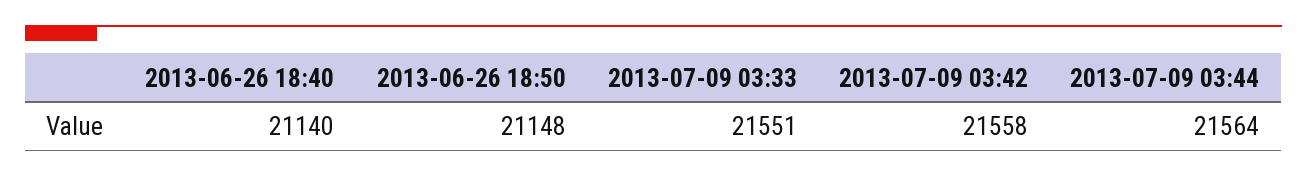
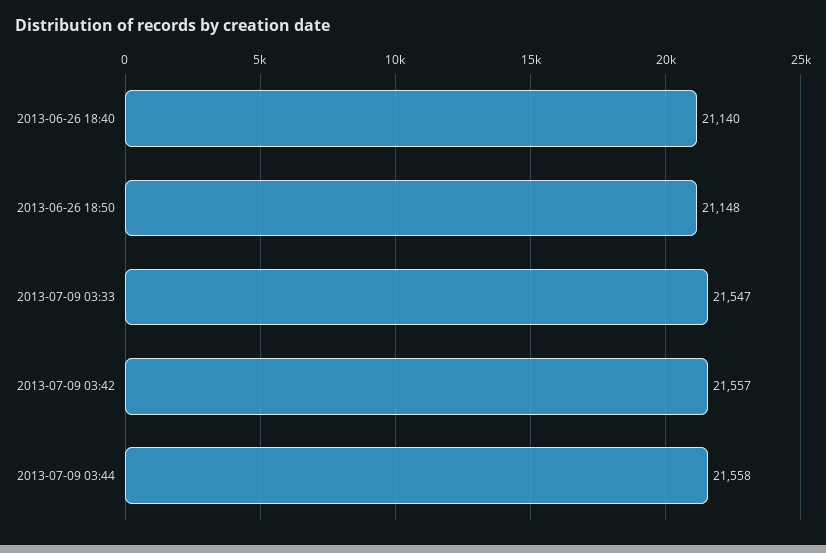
2013-07-09 03:33: 21551 -> 21547
2013-07-09 03:42: 21558 -> 21557
2013-07-09 03:44: 21564 -> 21558

